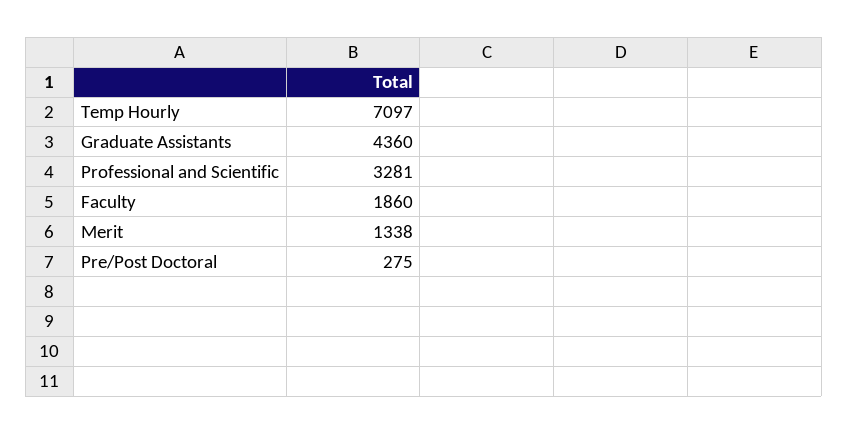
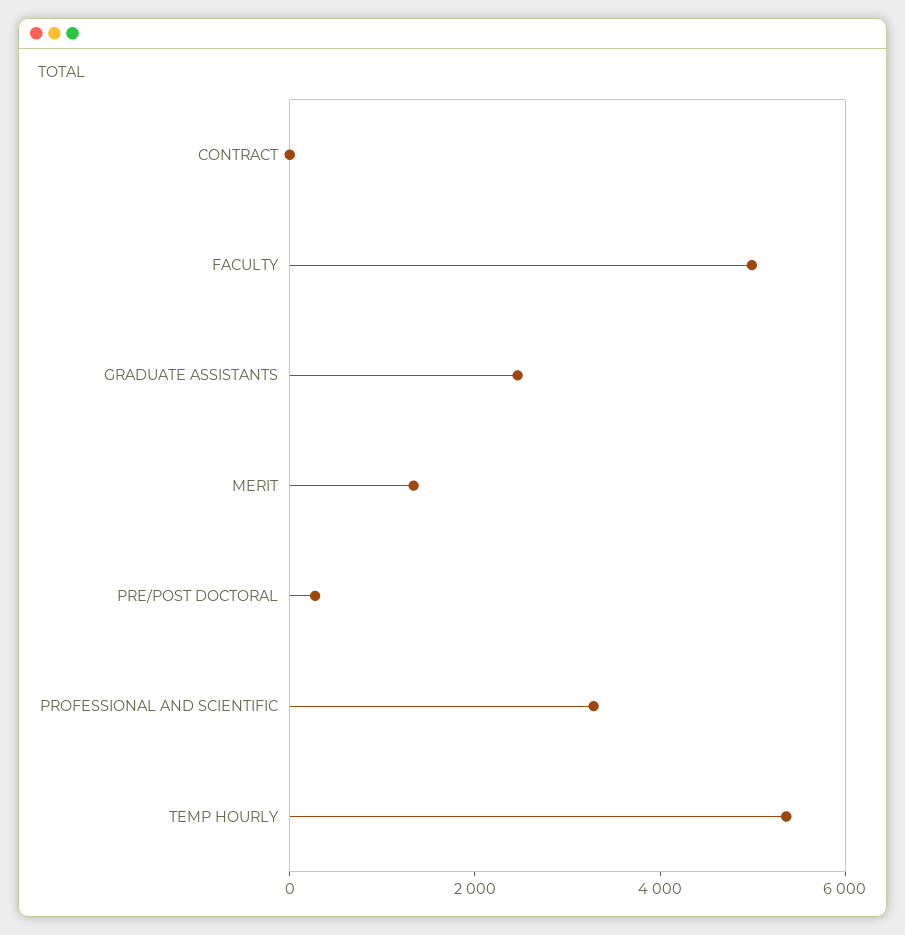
Temp Hourly: 7097 -> 5500
Graduate Assistants: 4360 -> 2500
Faculty: 1860 -> 5000
CONTRACT: none -> 0

